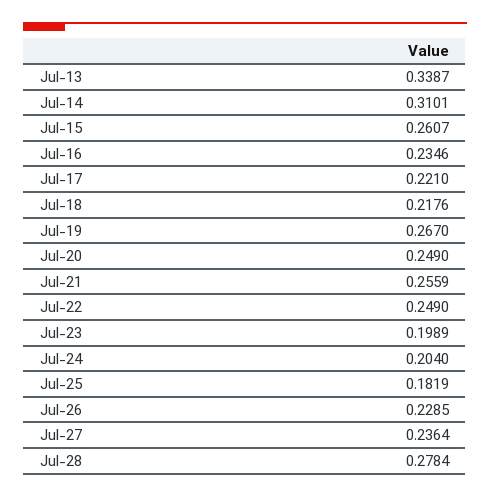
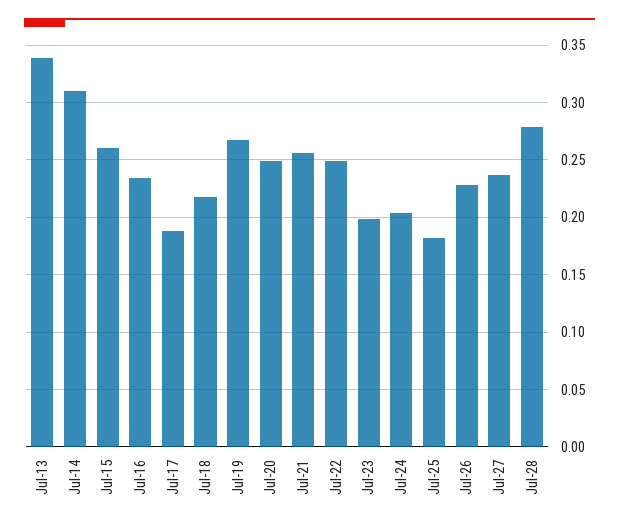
Jul-17: 0.221 -> 0.19

